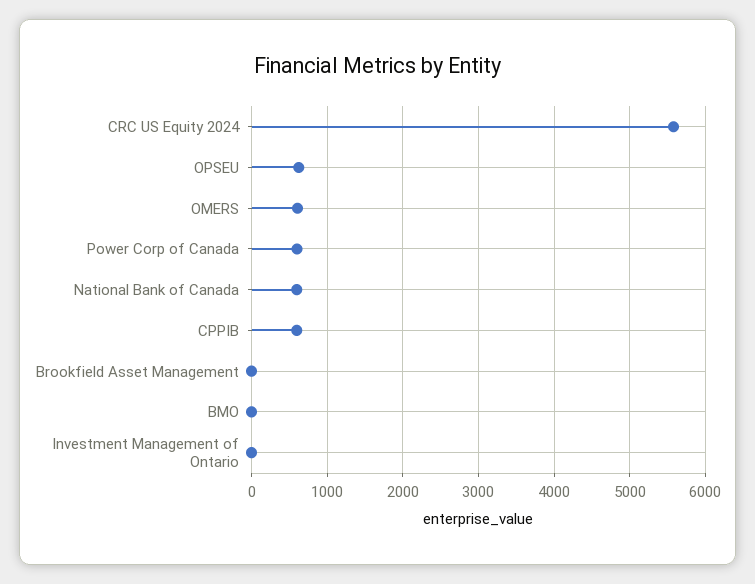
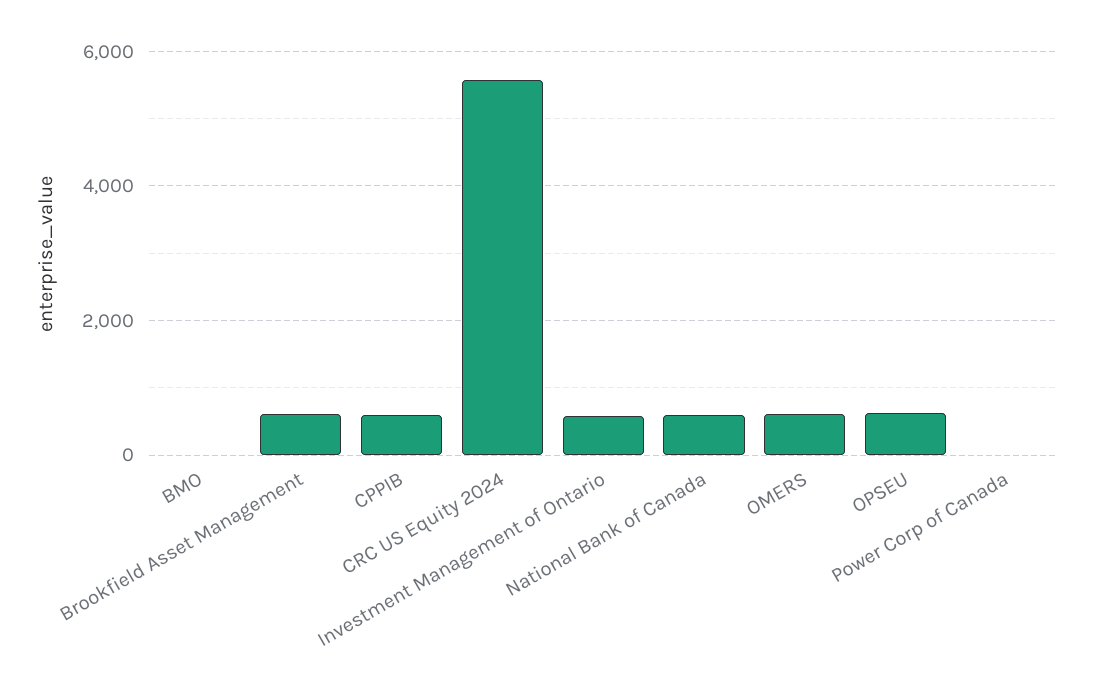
Power Corp of Canada: 600 -> 0
Brookfield Asset Management: 0 -> 600
Investment Management of Ontario: 0 -> 600

